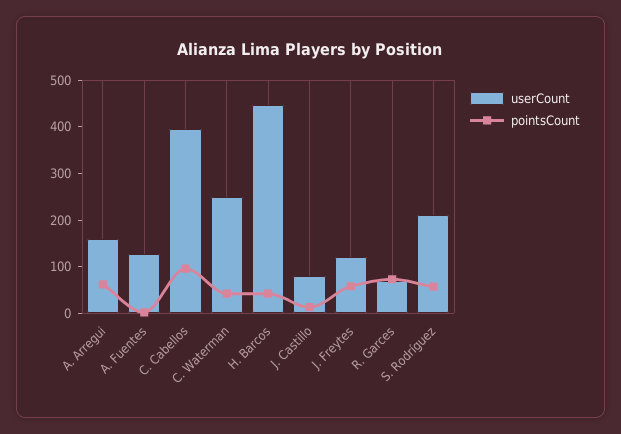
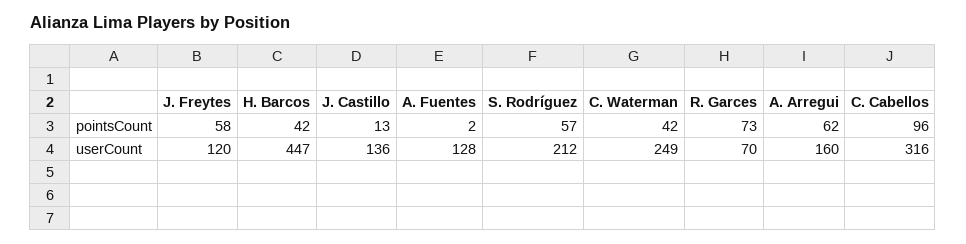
userCount, C. Cabellos: 400 -> 316
userCount, J. Castillo: 80 -> 136

